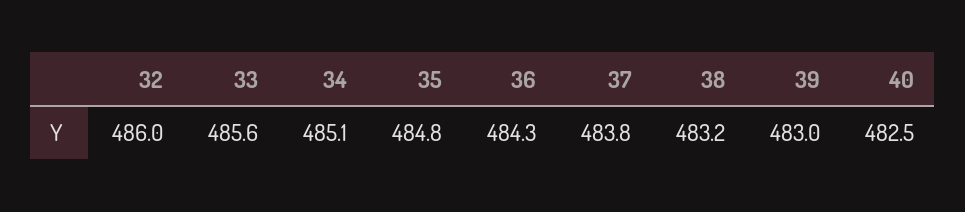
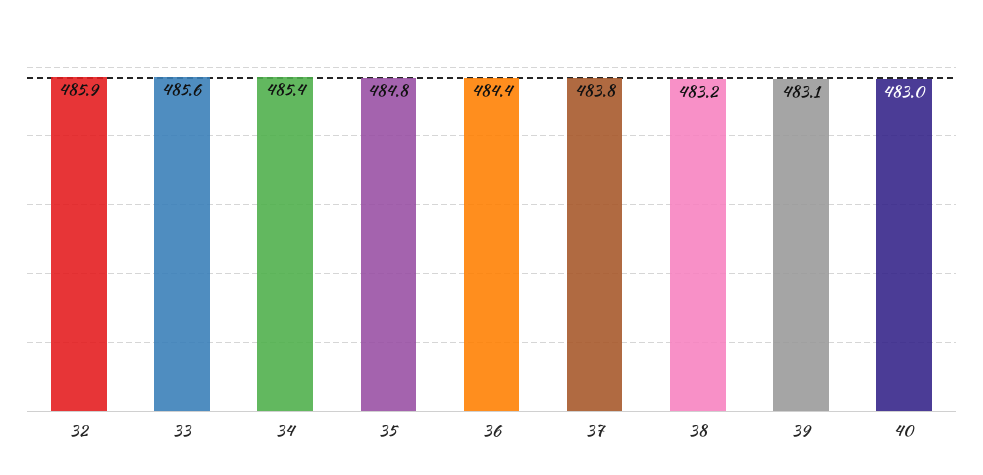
32: 486 -> 485.9
34: 485.1 -> 485.4
36: 484.3 -> 484.4
39: 483 -> 483.1
40: 482.5 -> 483

